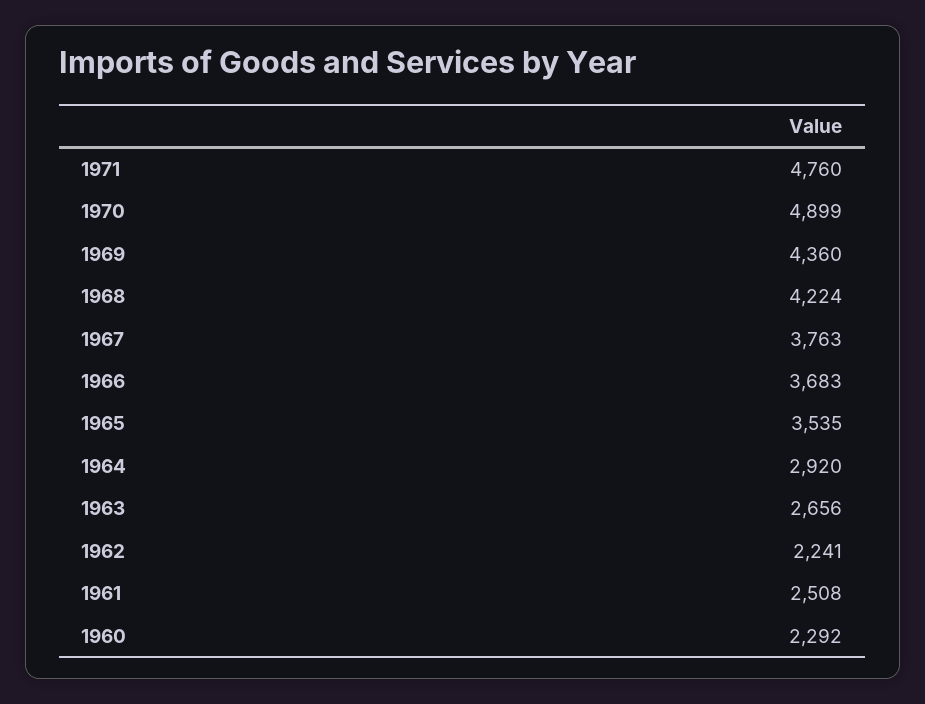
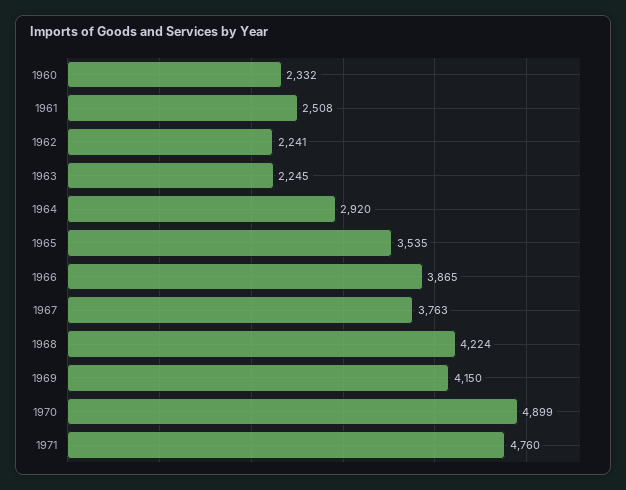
1969: 4360 -> 4150
1966: 3683 -> 3865
1963: 2656 -> 2245
1960: 2292 -> 2332

